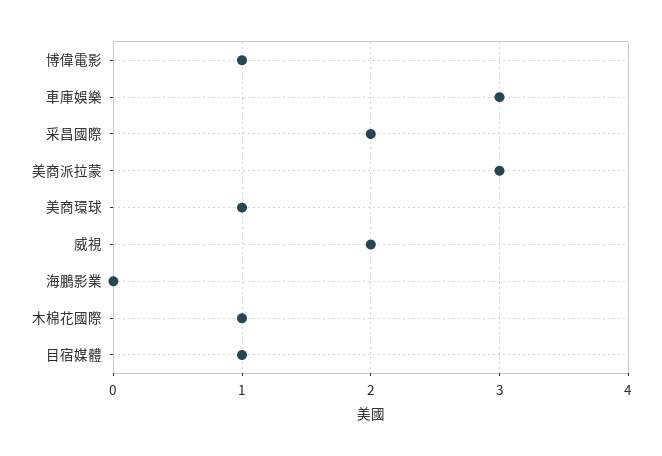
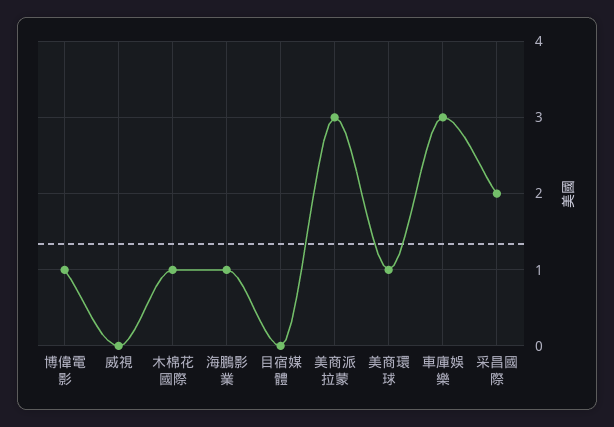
威視: 2 -> 0
海鵬影業: 0 -> 1
目宿媒體: 1 -> 0

